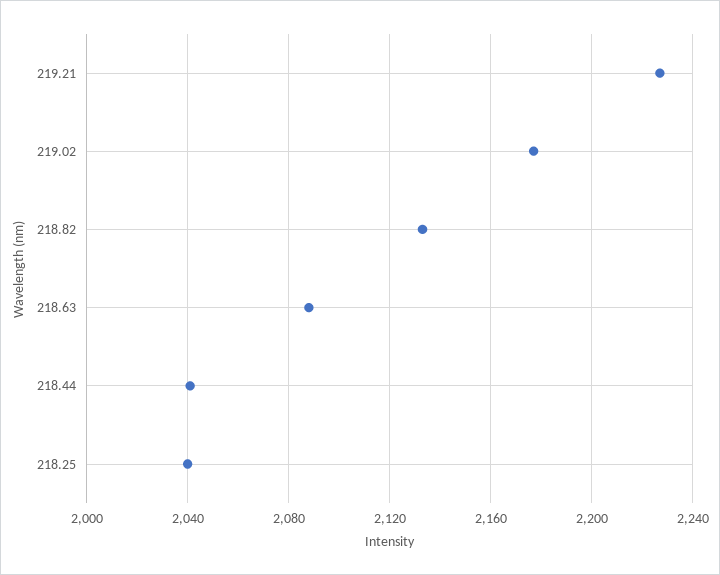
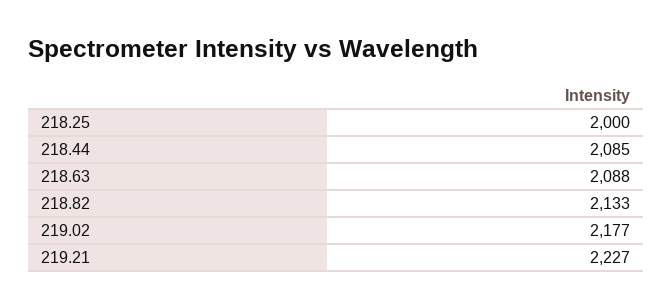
218.44: 2040 -> 2085
218.25: 2040 -> 2000

